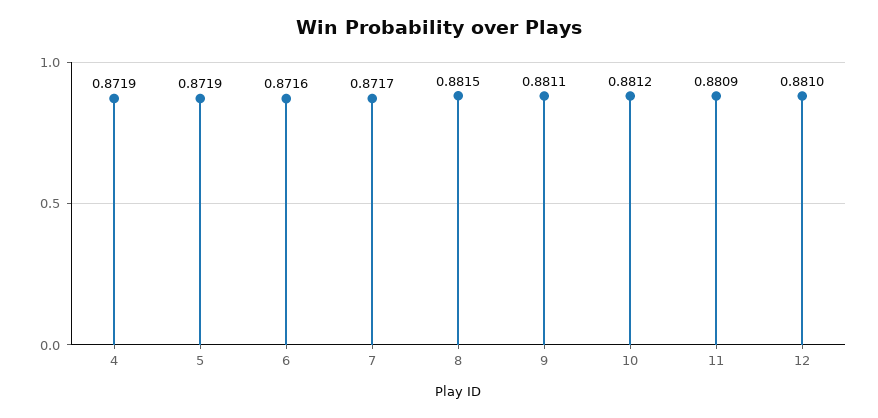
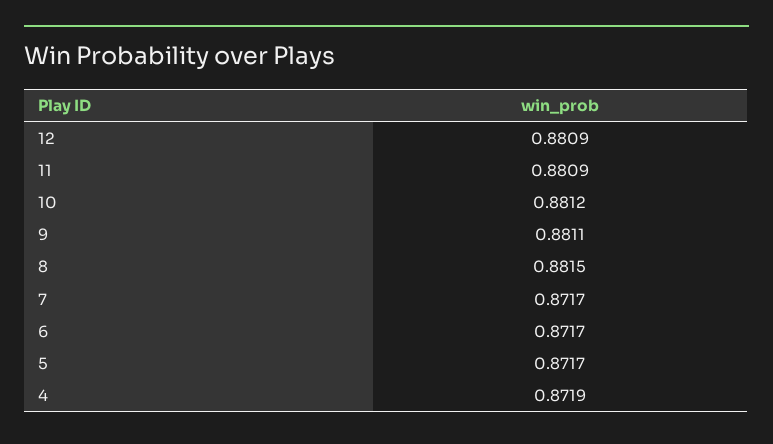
5: 0.8719 -> 0.8717
6: 0.8716 -> 0.8717
12: 0.881 -> 0.8809

